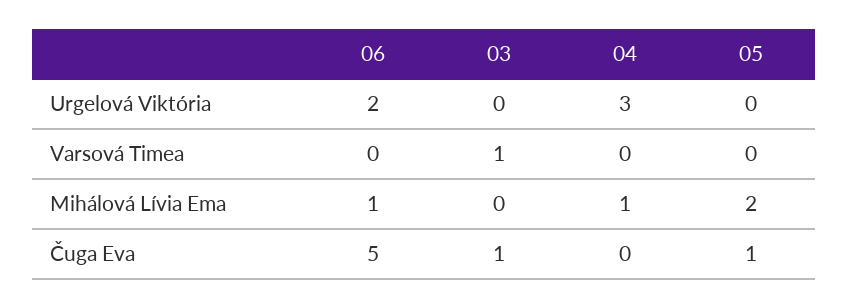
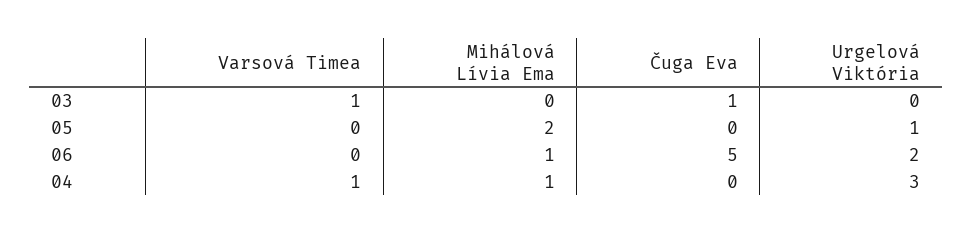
05, Urgelová Viktória: 0 -> 1
04, Varsová Timea: 0 -> 1
05, Čuga Eva: 1 -> 0

